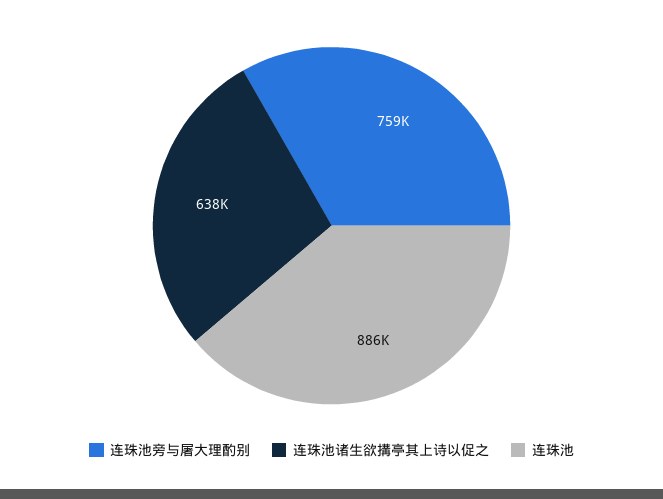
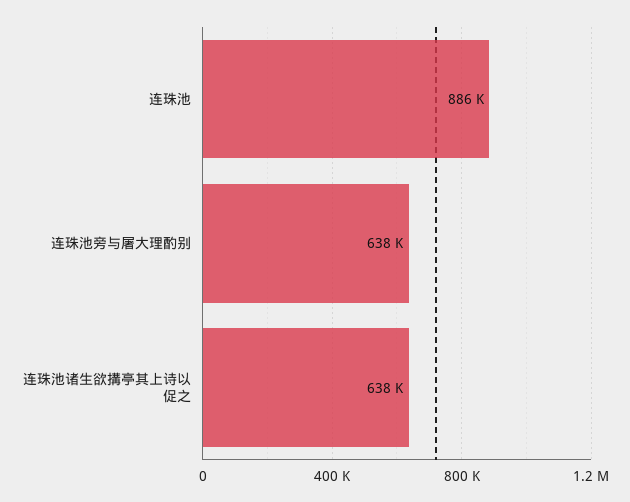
连珠池旁与屠大理酌别: 759000 -> 638000

